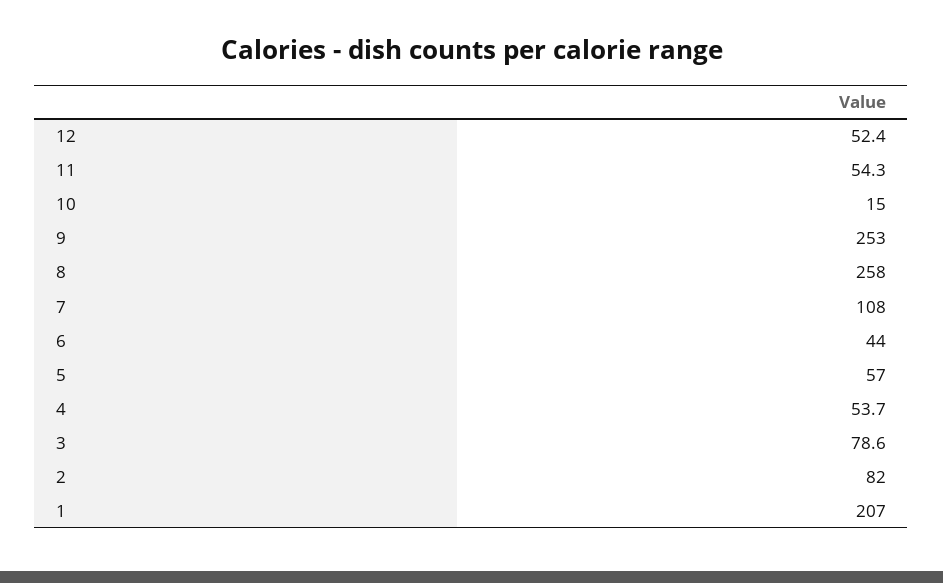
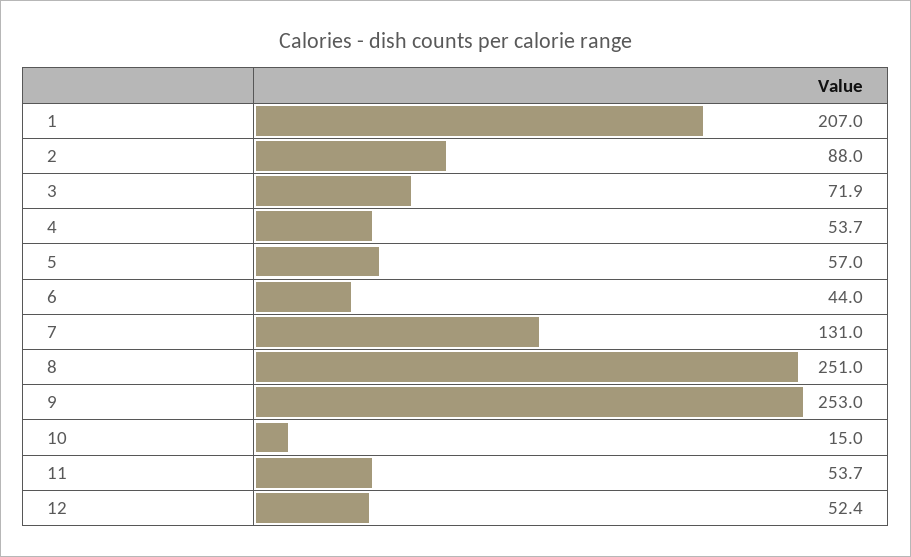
11: 54.3 -> 53.7
8: 258 -> 251
7: 108 -> 131
3: 78.6 -> 71.9
2: 82 -> 88

